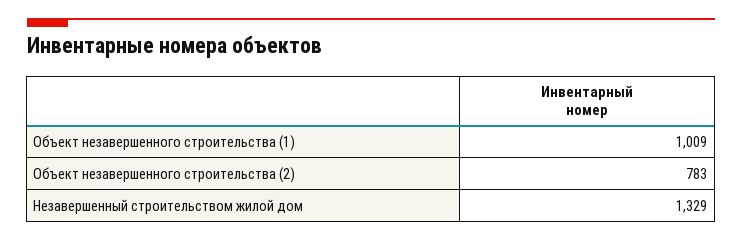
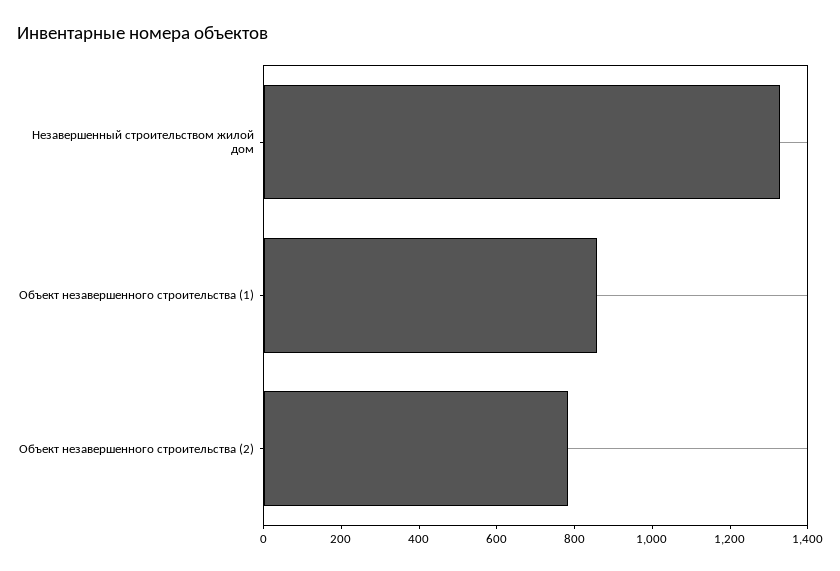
Объект незавершенного строительства (1): 1009 -> 850

